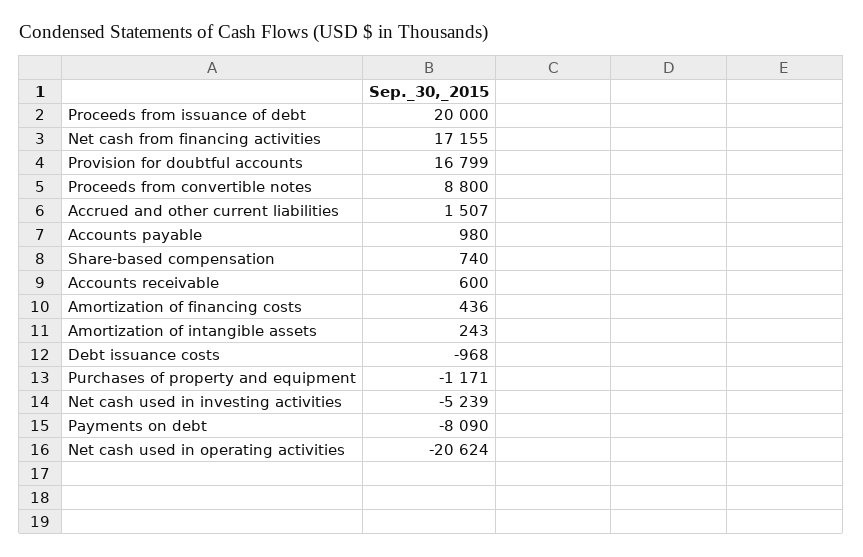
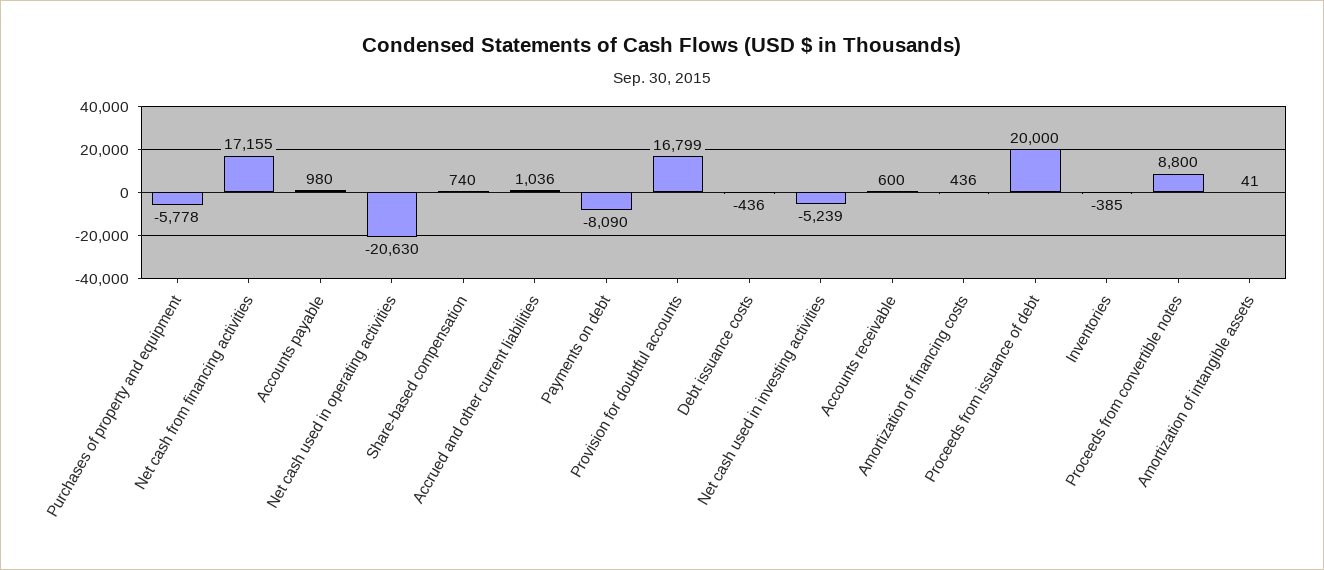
Accrued and other current liabilities: 1507 -> 1036
Amortization of intangible assets: 243 -> 41
Debt issuance costs: -968 -> -436
Purchases of property and equipment: -1171 -> -5778
Net cash used in operating activities: -20624 -> -20630
Inventories: none -> -385

